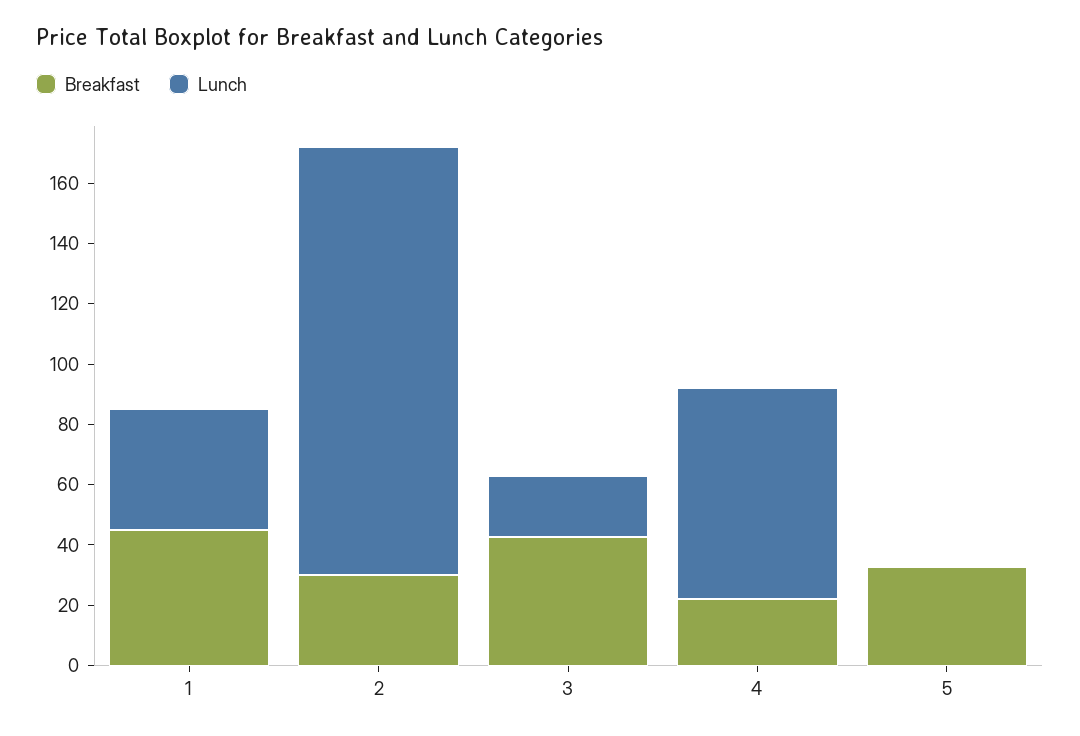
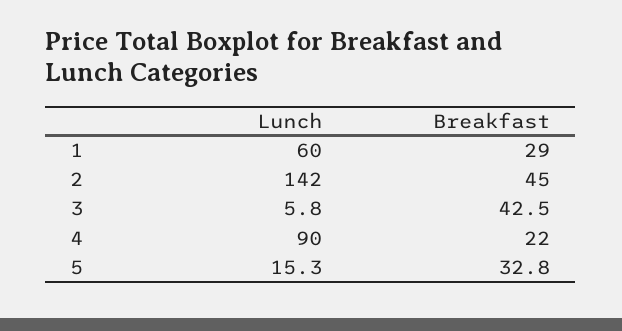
Breakfast, 1: 45 -> 29
Lunch, 1: 40 -> 60
Breakfast, 2: 30 -> 45
Lunch, 3: 20 -> 5.8
Lunch, 4: 70 -> 90
Lunch, 5: 0 -> 15.3

